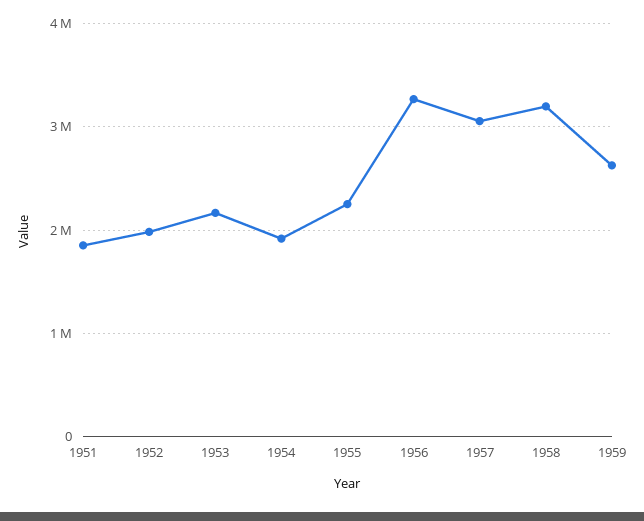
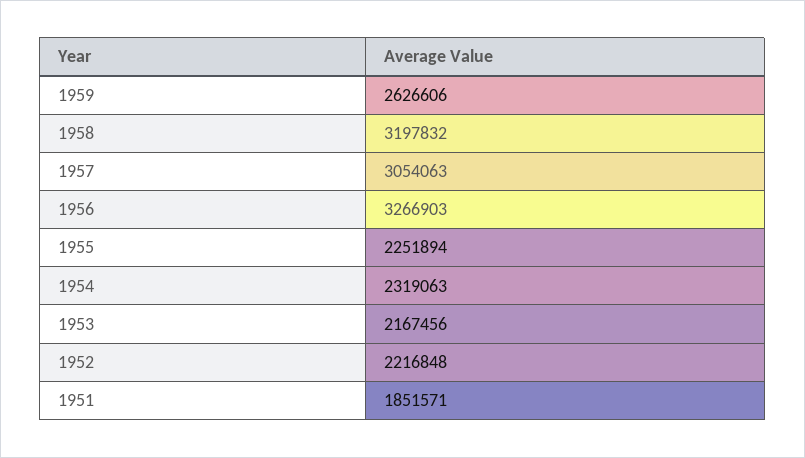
1952: 2000000 -> 2216848
1954: 1900000 -> 2319063

